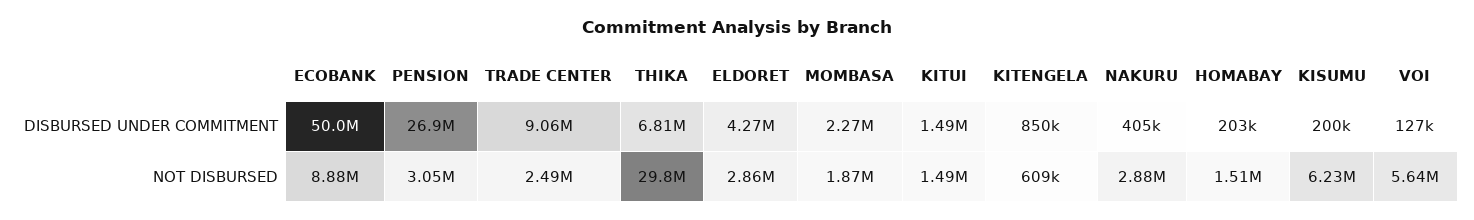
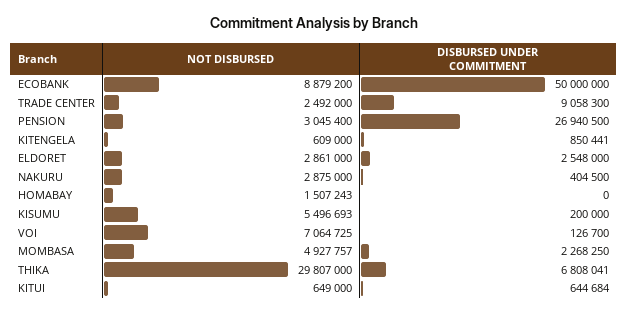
ELDORET, DISBURSED UNDER COMMITMENT: 4270000 -> 2548000
KITUI, DISBURSED UNDER COMMITMENT: 1490000 -> 644684
HOMABAY, DISBURSED UNDER COMMITMENT: 203000 -> 0
MOMBASA, NOT DISBURSED: 1870000 -> 4927757
KITUI, NOT DISBURSED: 1490000 -> 649000
KISUMU, NOT DISBURSED: 6230000 -> 5496693
VOI, NOT DISBURSED: 5640000 -> 7064725

